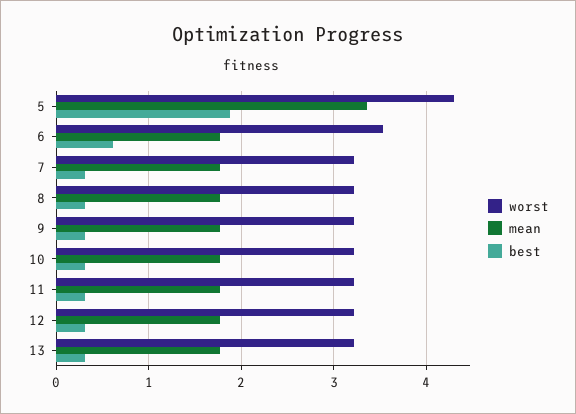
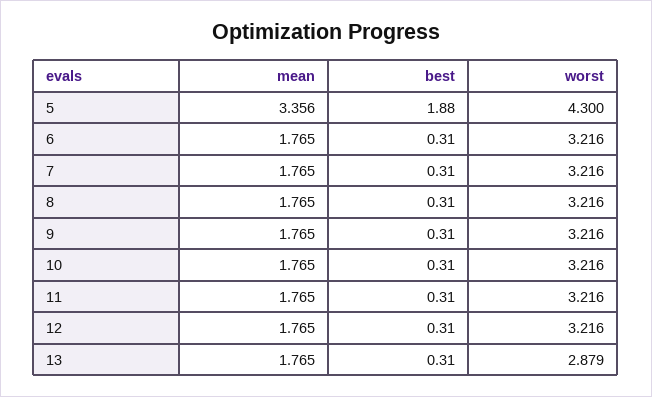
worst, 6: 3.5 -> 3.216
best, 6: 0.6 -> 0.31
worst, 13: 3.2 -> 2.879

